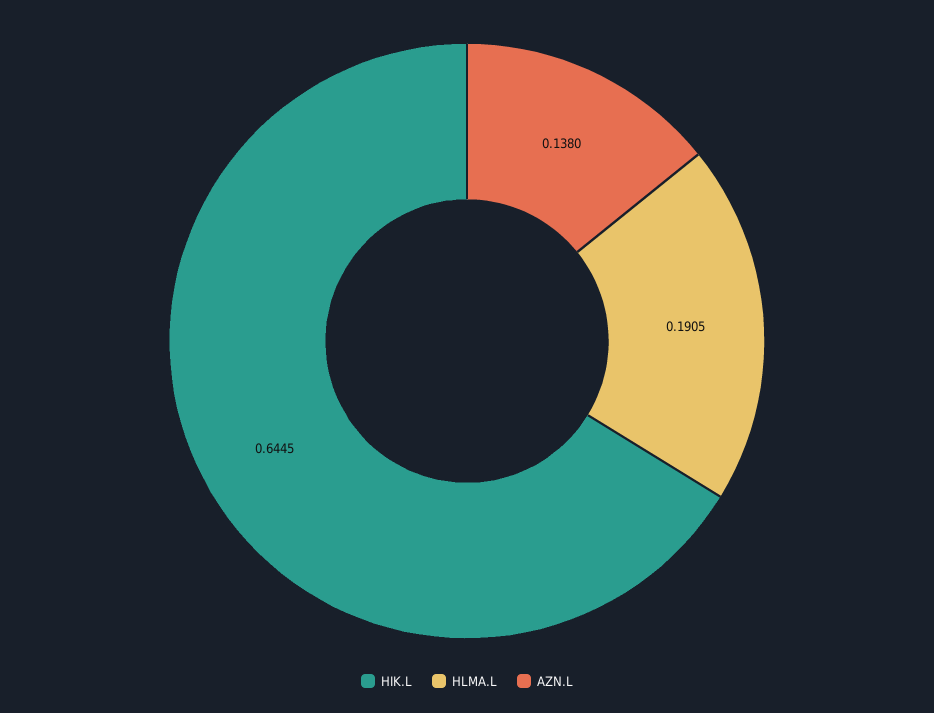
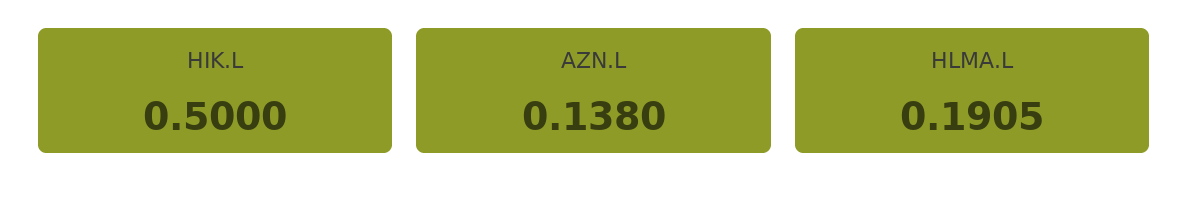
HIK.L: 0.6445 -> 0.5

